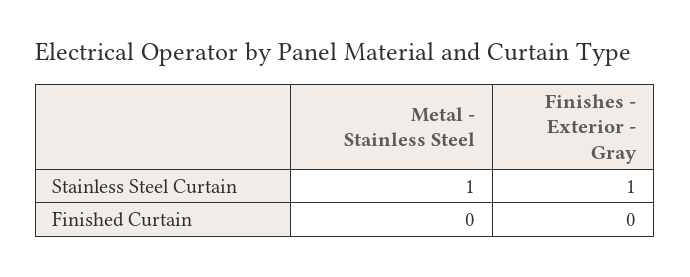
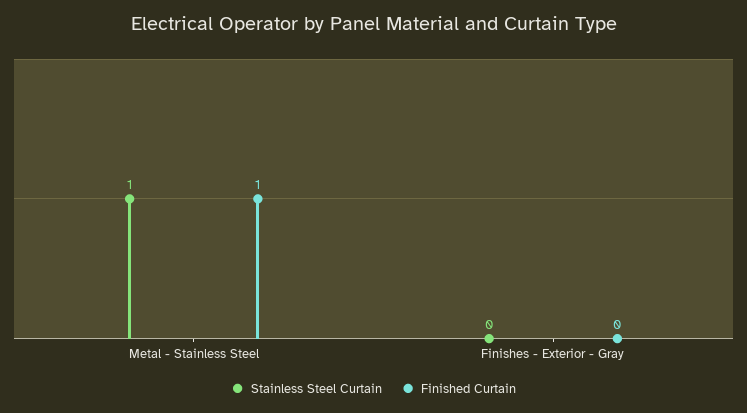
Stainless Steel Curtain, Finishes - Exterior - Gray: 1 -> 0
Finished Curtain, Metal - Stainless Steel: 0 -> 1

